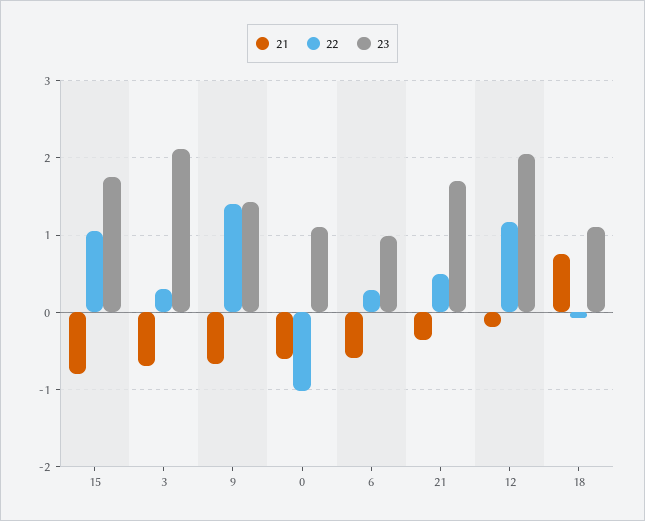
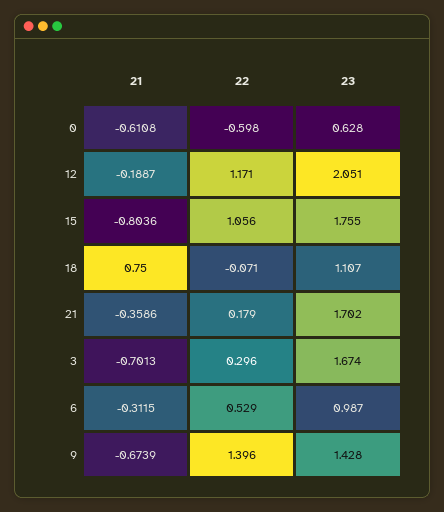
23, 3: 2.1 -> 1.674
22, 0: -1 -> -0.598
23, 0: 1.1 -> 0.628
21, 6: -0.6 -> -0.3115
22, 6: 0.3 -> 0.529
22, 21: 0.5 -> 0.179

